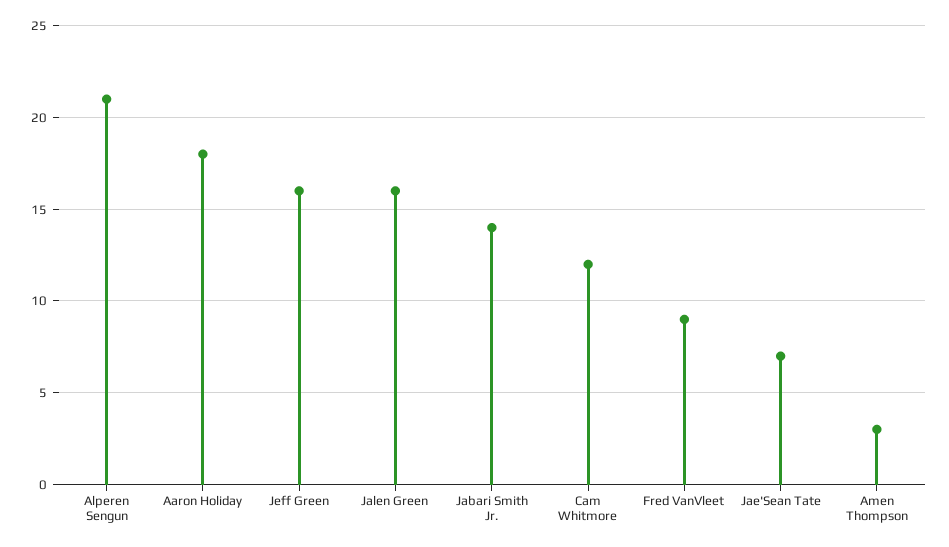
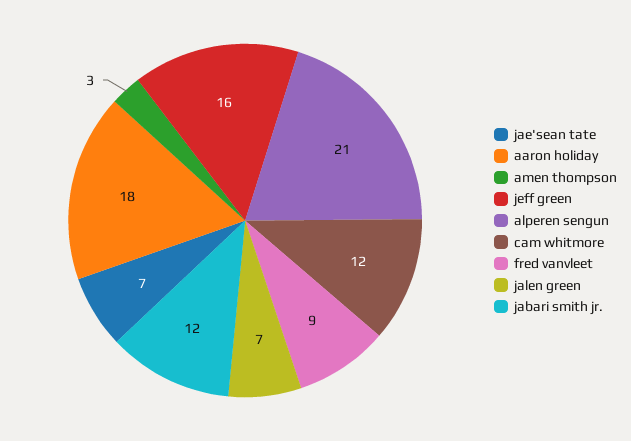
Jalen Green: 16 -> 7
Jabari Smith Jr.: 14 -> 12

